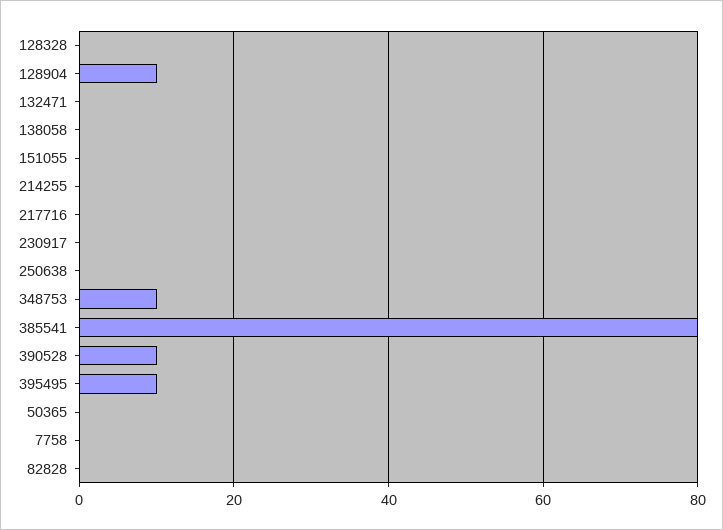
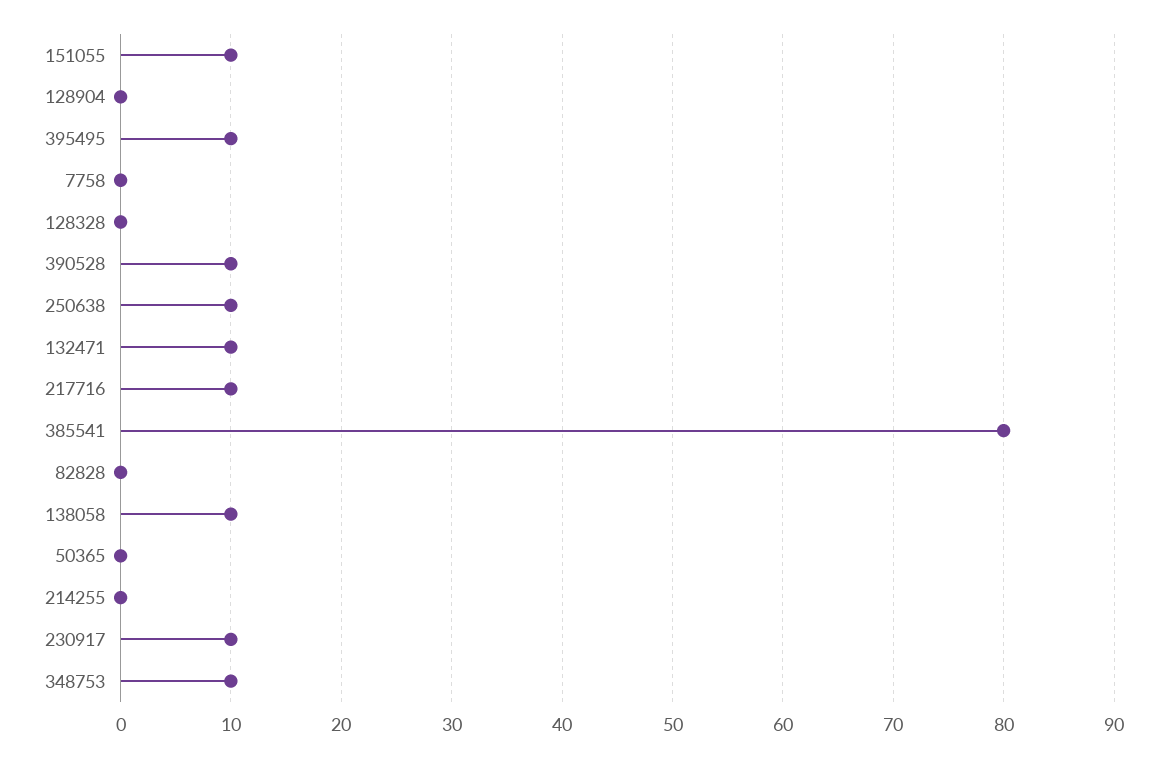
128904: 10 -> 0
132471: 0 -> 10
138058: 0 -> 10
151055: 0 -> 10
217716: 0 -> 10
230917: 0 -> 10
250638: 0 -> 10

